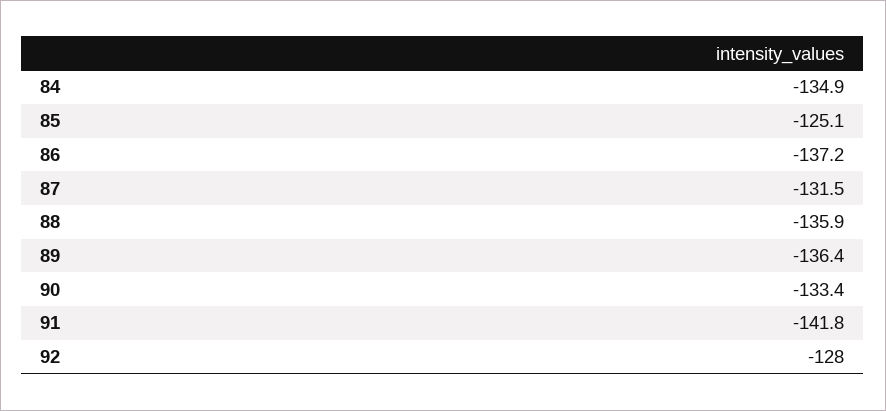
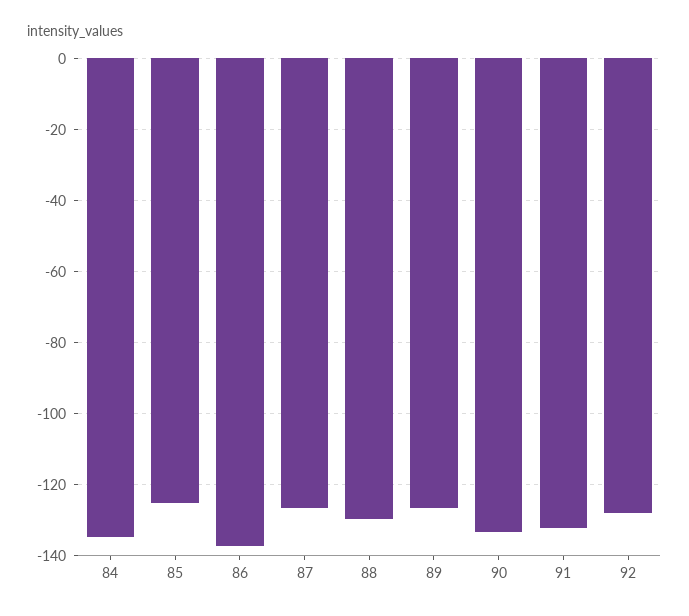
87: -131.5 -> -126
88: -135.9 -> -130
89: -136.4 -> -126
91: -141.8 -> -132

